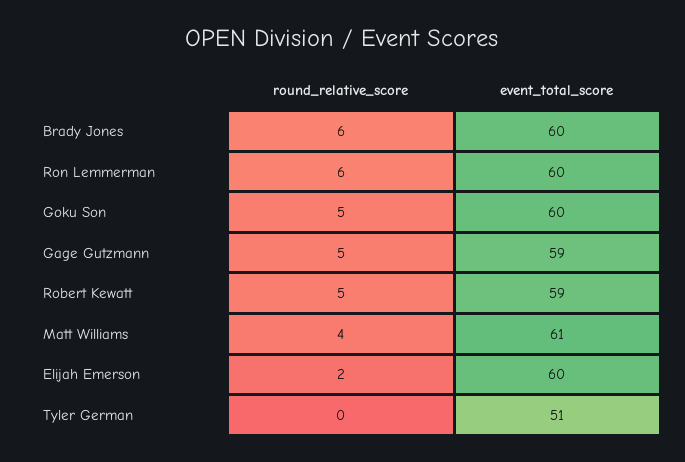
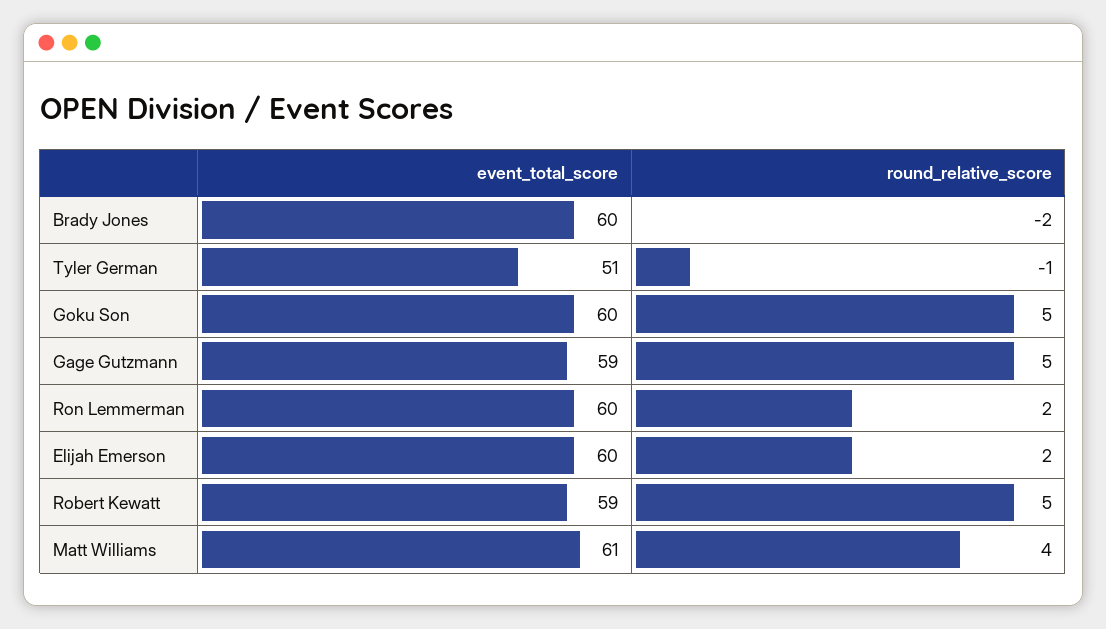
round_relative_score, Brady Jones: 6 -> -2
round_relative_score, Ron Lemmerman: 6 -> 2
round_relative_score, Tyler German: 0 -> -1

